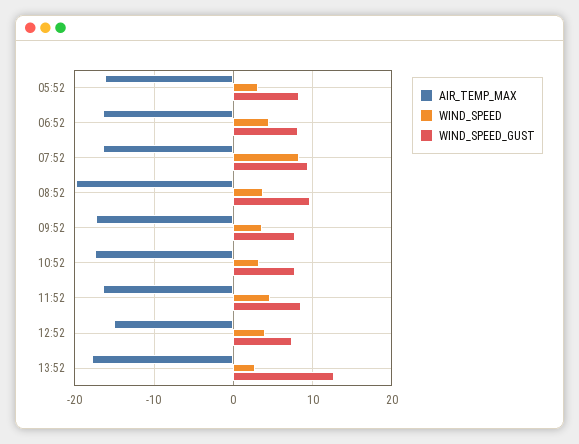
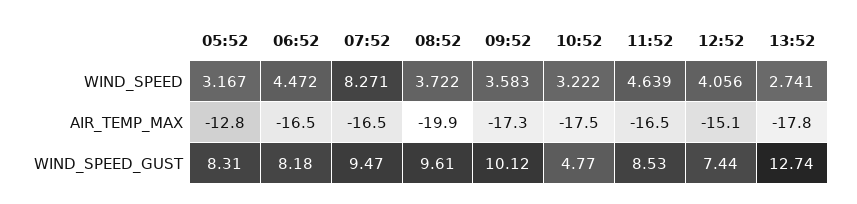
AIR_TEMP_MAX, 05:52: -16 -> -12.8
WIND_SPEED_GUST, 09:52: 8 -> 10.12
WIND_SPEED_GUST, 10:52: 8 -> 4.77

